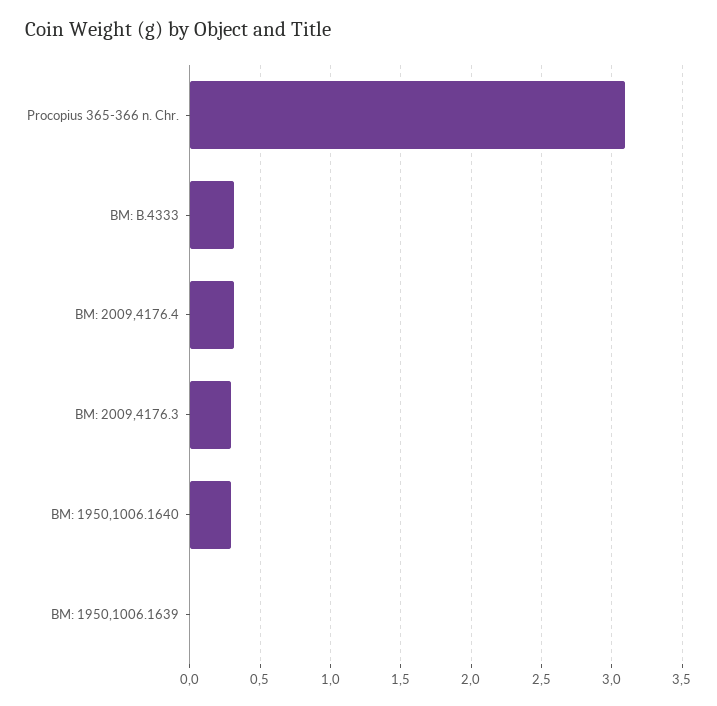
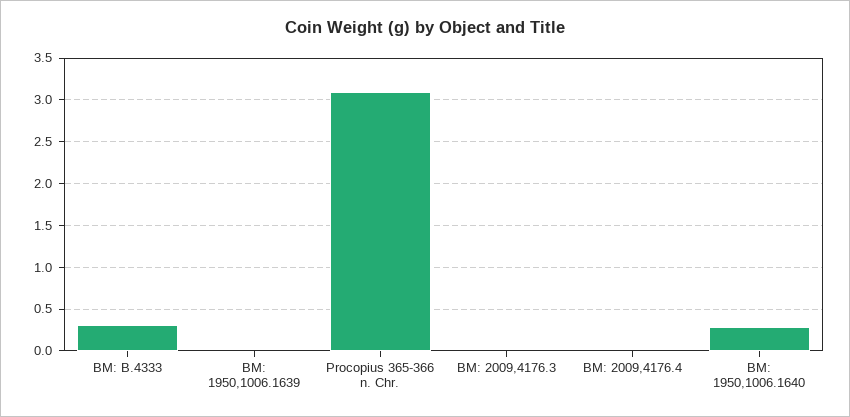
BM: 2009,4176.4: 0.3 -> 0
BM: 2009,4176.3: 0.3 -> 0

